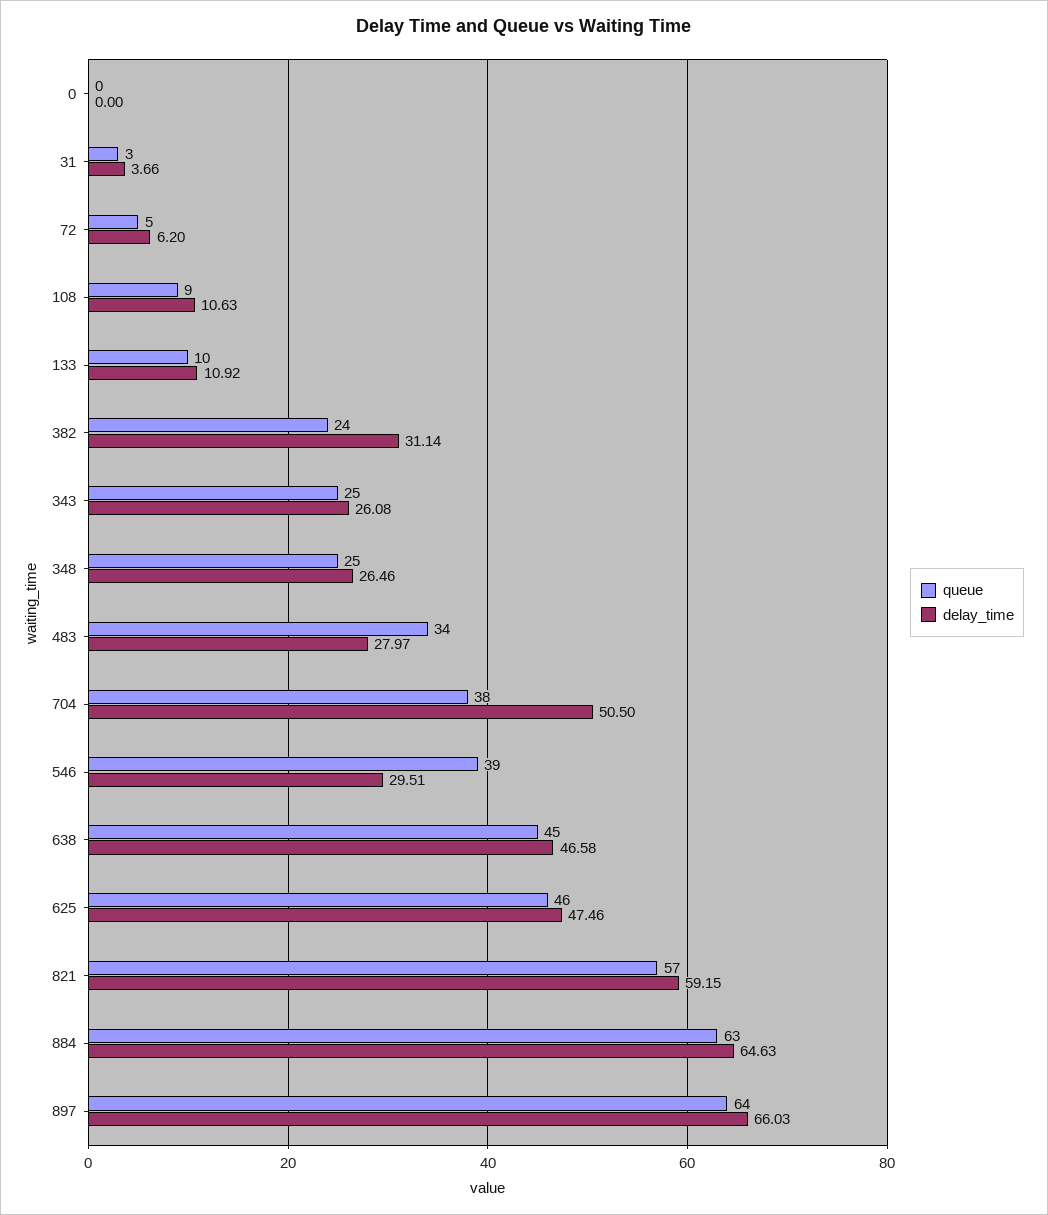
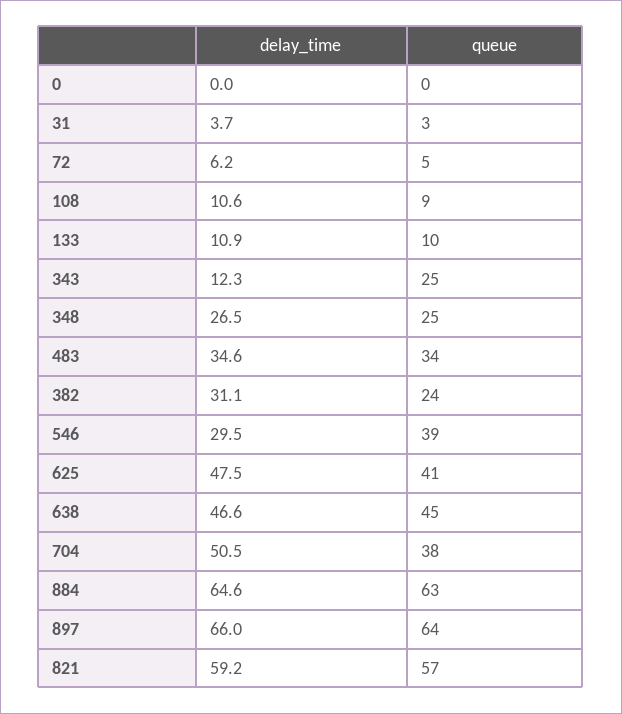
delay_time, 343: 26.08 -> 12.3
delay_time, 483: 27.97 -> 34.6
queue, 625: 46 -> 41

